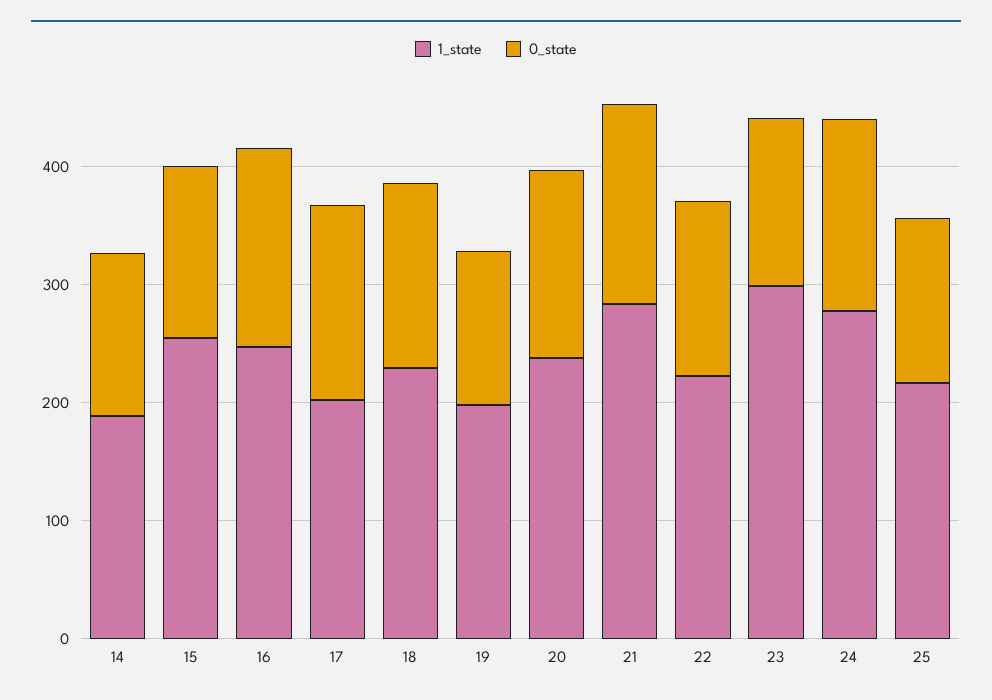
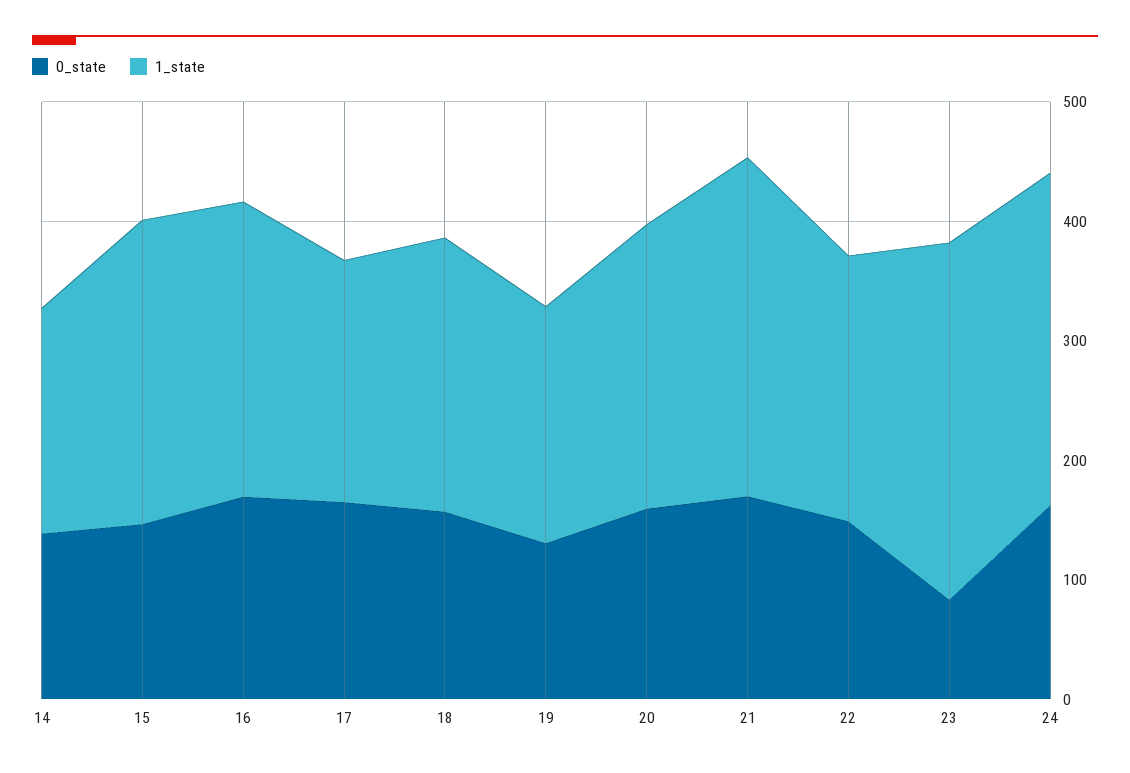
0_state, 23: 140 -> 80
1_state, 25: 220 -> none
0_state, 25: 140 -> none

